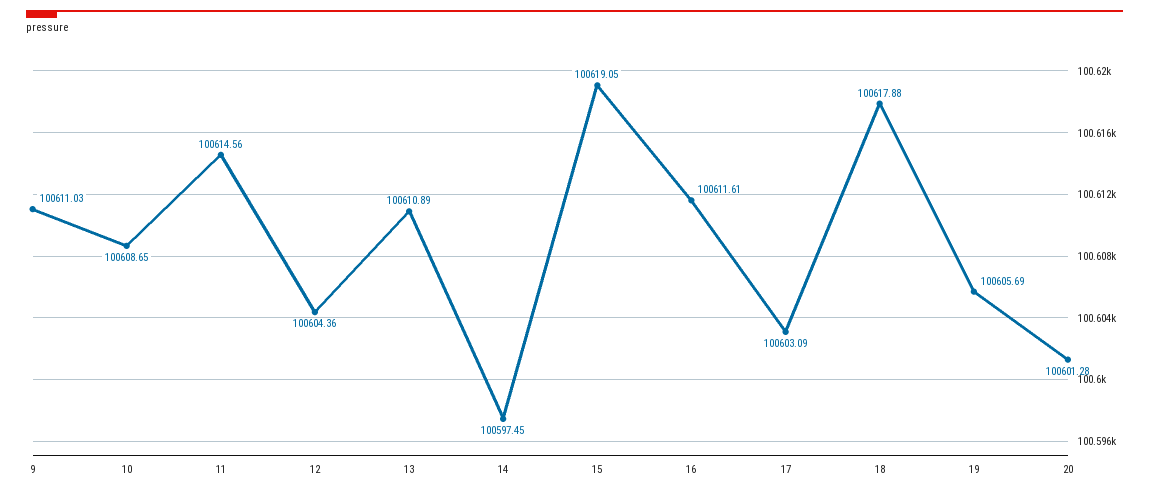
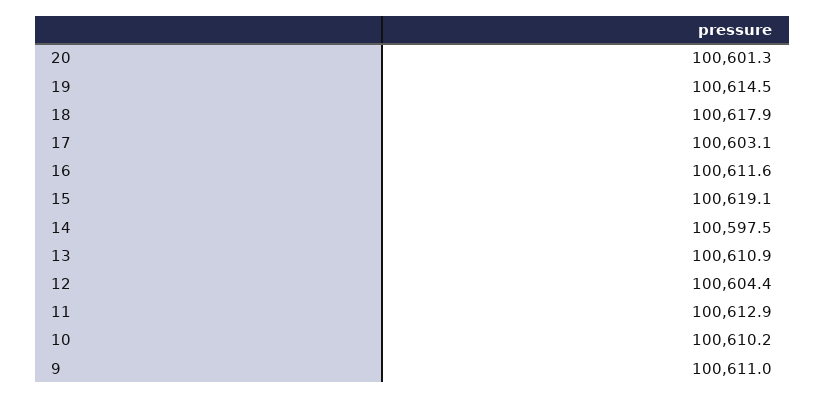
10: 100608.65 -> 100610.2
11: 100614.56 -> 100612.9
19: 100605.69 -> 100614.5

